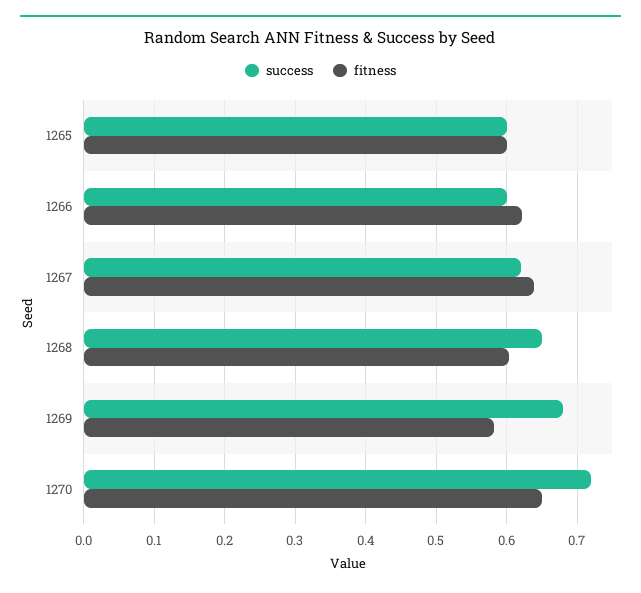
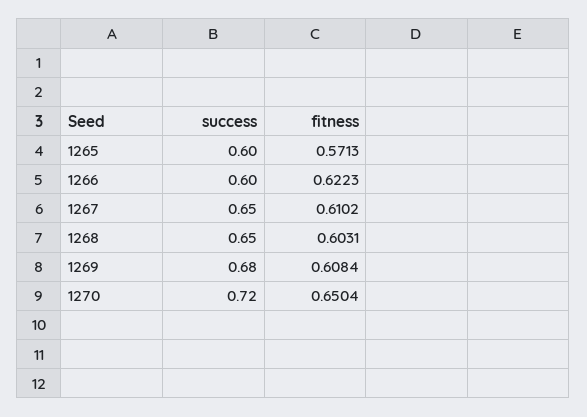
fitness, 1265: 0.6 -> 0.5713
success, 1267: 0.62 -> 0.65
fitness, 1267: 0.64 -> 0.6102
fitness, 1269: 0.58 -> 0.6084

